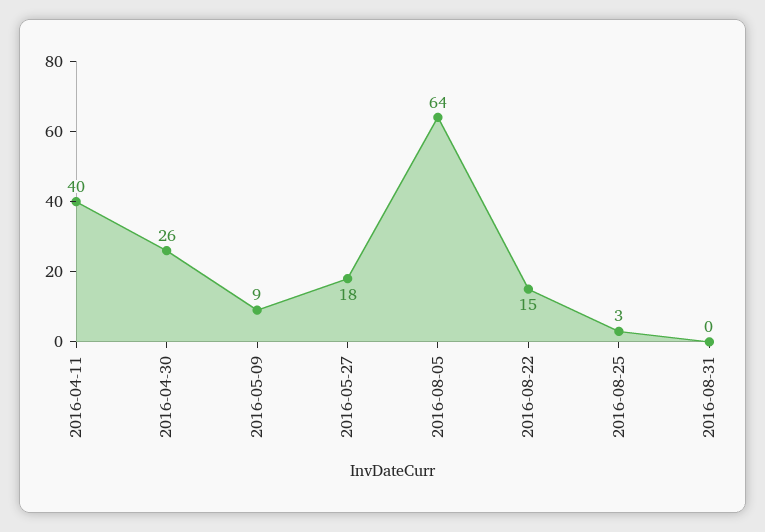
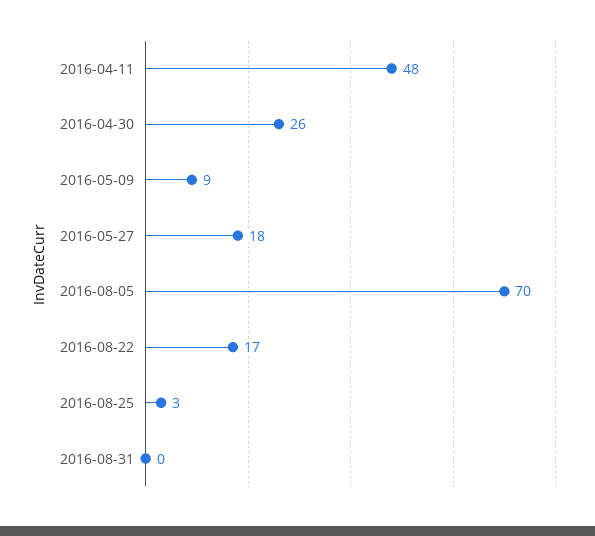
2016-04-11: 40 -> 48
2016-08-05: 64 -> 70
2016-08-22: 15 -> 17

